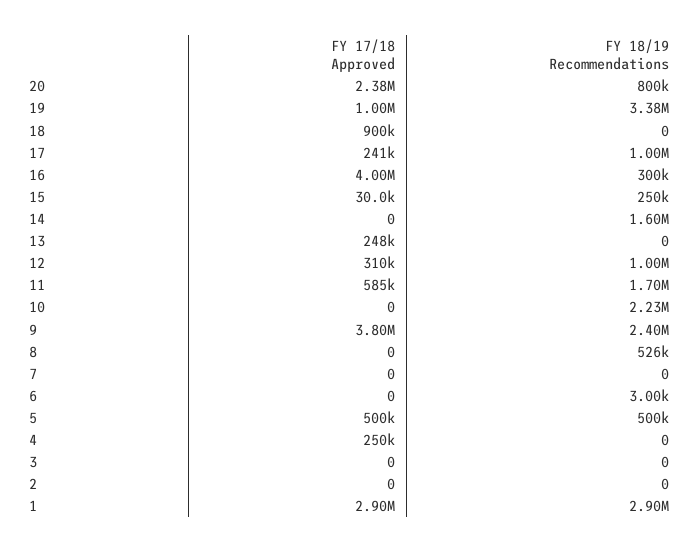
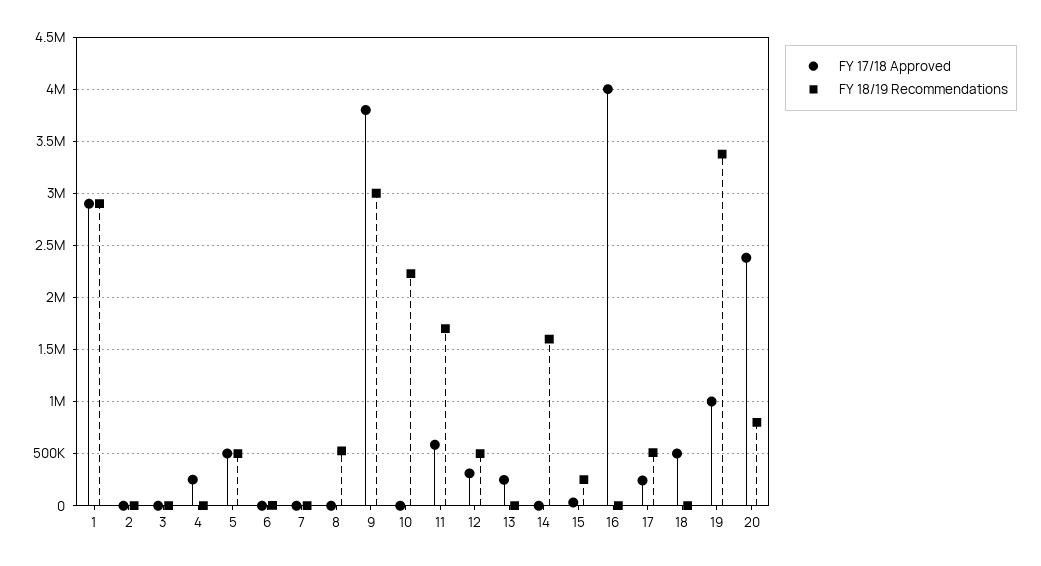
FY 17/18 Approved, 18: 900000 -> 500000
FY 18/19 Recommendations, 17: 1000000 -> 500000
FY 18/19 Recommendations, 16: 300000 -> 0
FY 18/19 Recommendations, 12: 1000000 -> 500000
FY 18/19 Recommendations, 9: 2400000 -> 3000000

